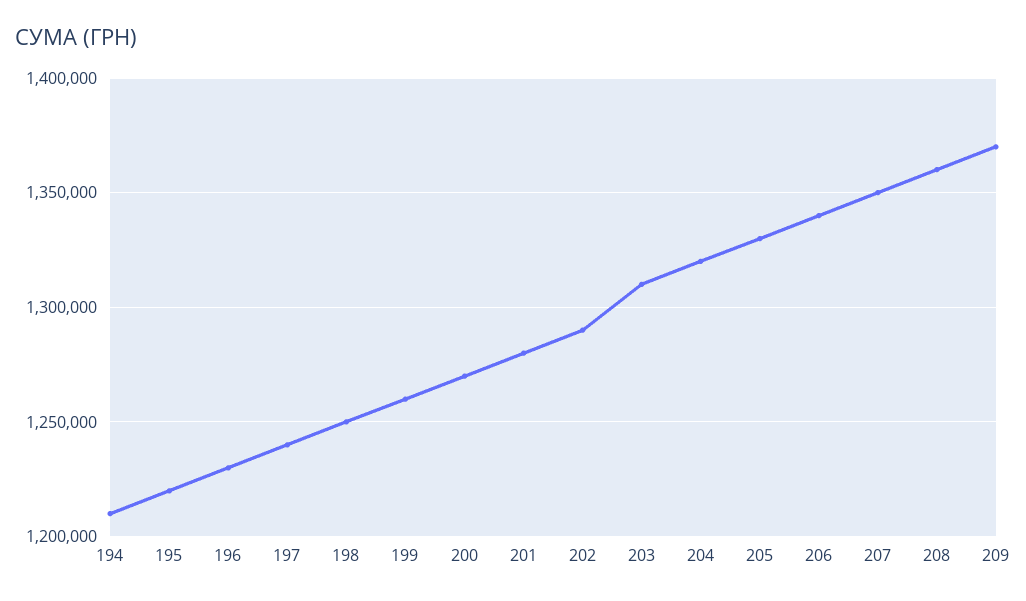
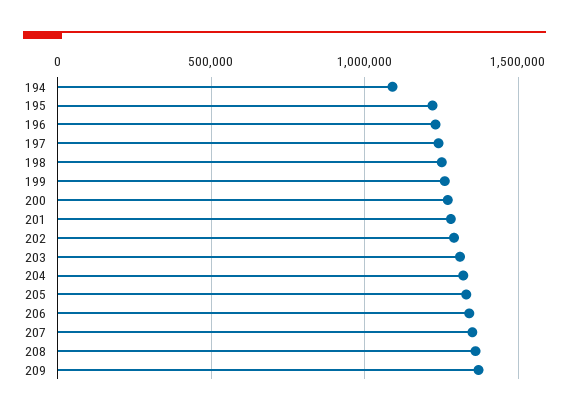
194: 1210000 -> 1100000

